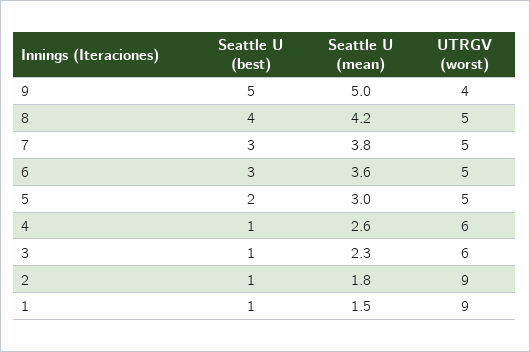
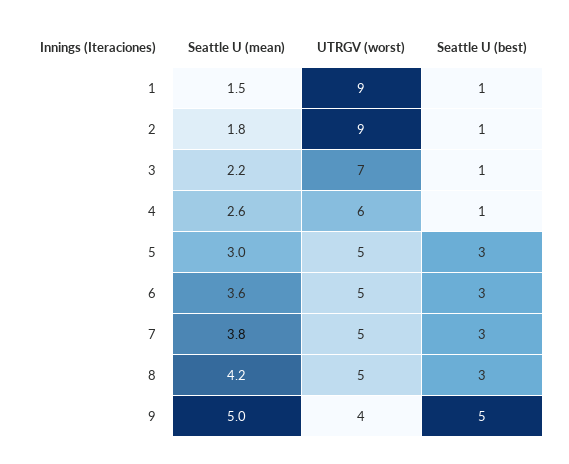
Seattle U (best), 8: 4 -> 3
Seattle U (best), 5: 2 -> 3
Seattle U (mean), 3: 2.3 -> 2.2
UTRGV (worst), 3: 6 -> 7

